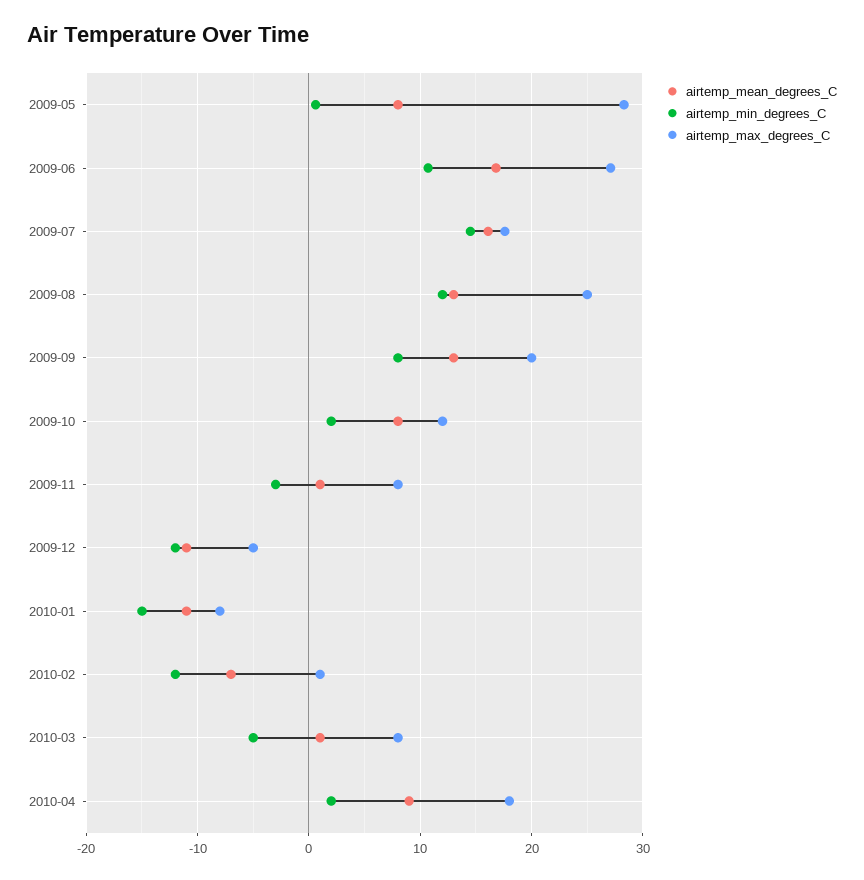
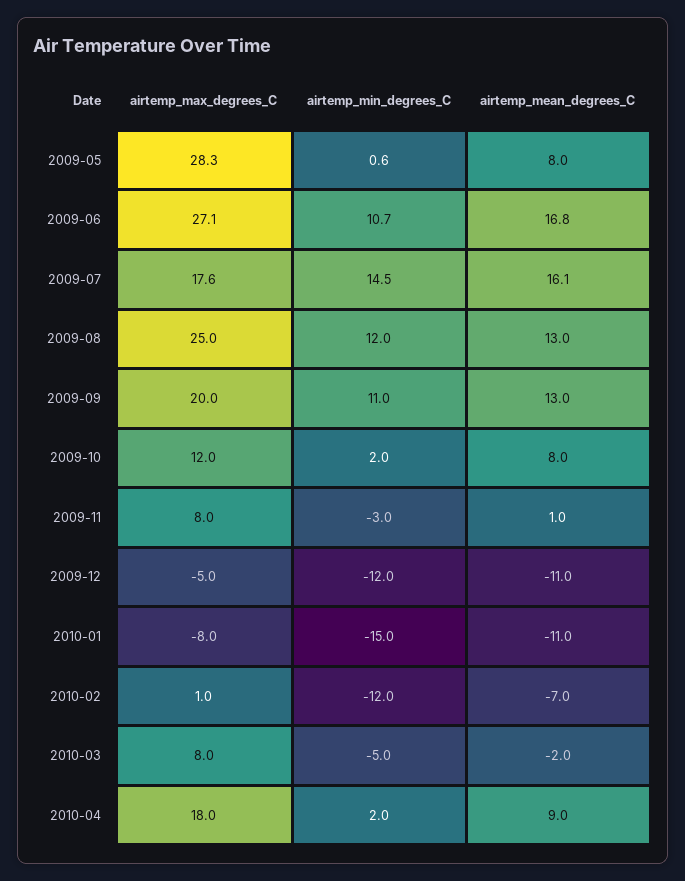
airtemp_min_degrees_C, 2009-09: 8 -> 11
airtemp_mean_degrees_C, 2010-03: 1 -> -2

